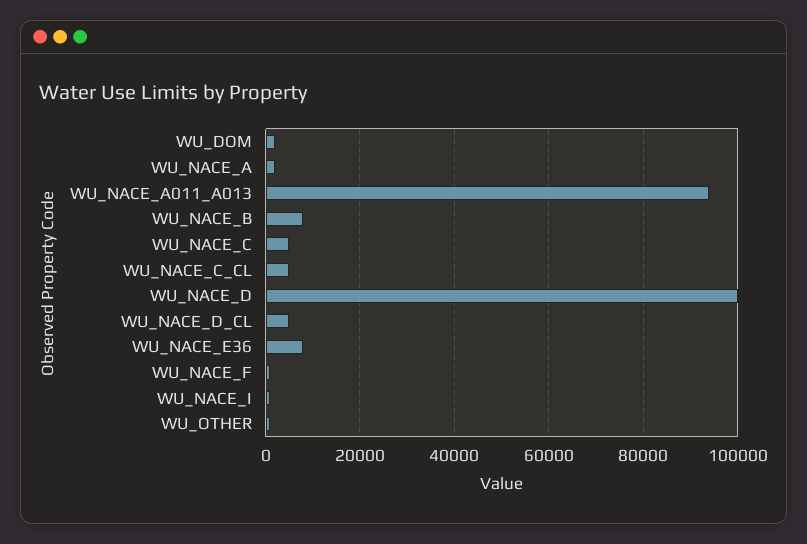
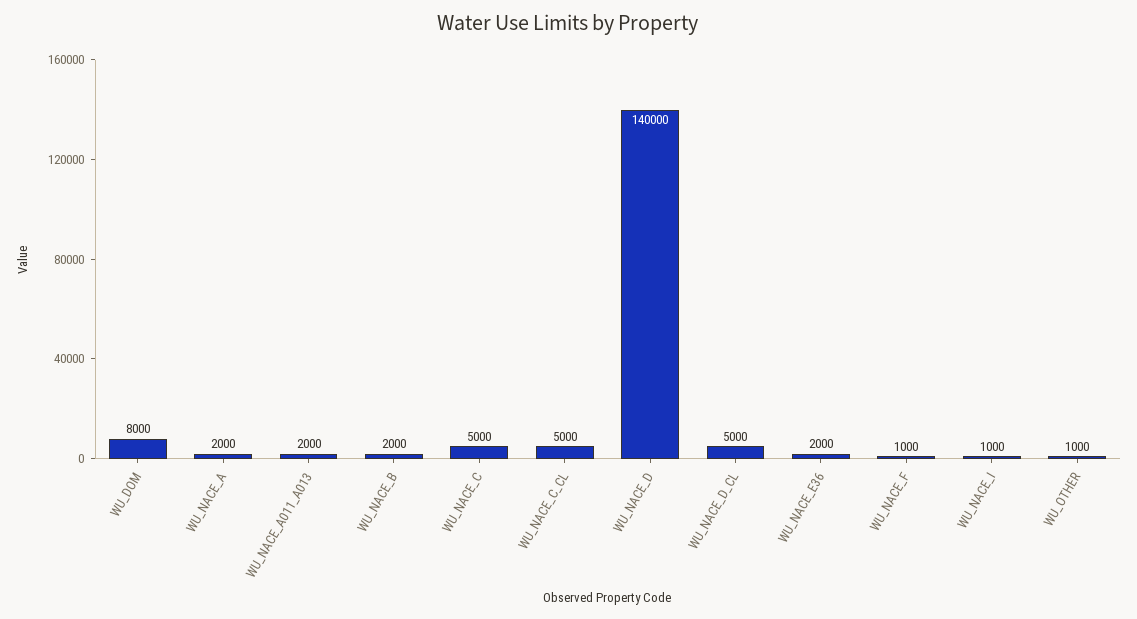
WU_DOM: 2000 -> 8000
WU_NACE_A011_A013: 94000 -> 2000
WU_NACE_B: 8000 -> 2000
WU_NACE_D: 100000 -> 140000
WU_NACE_E36: 8000 -> 2000

